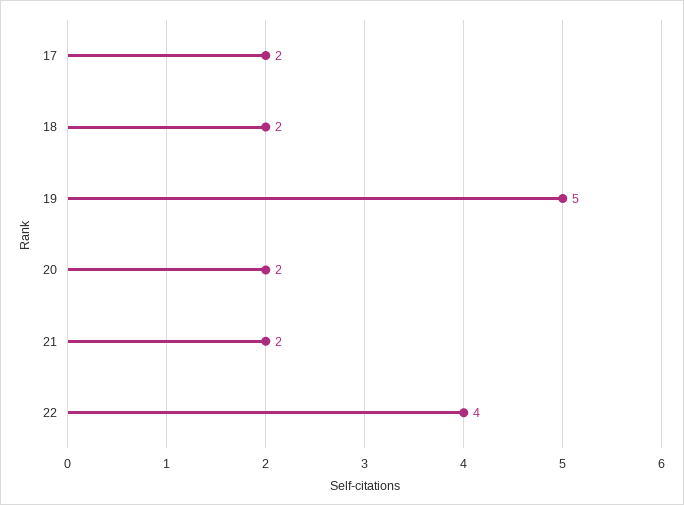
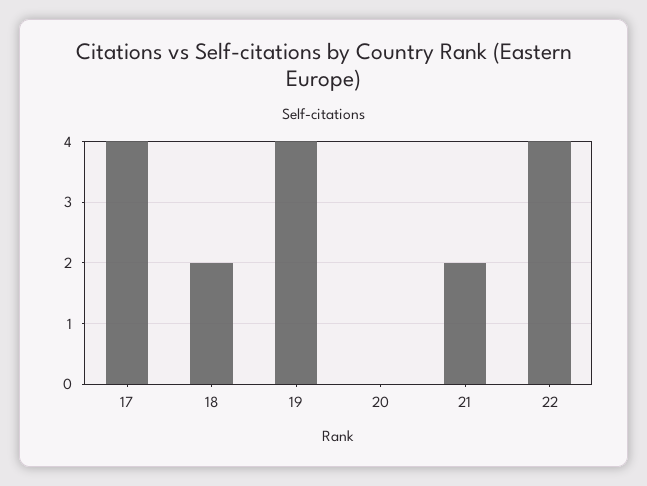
17: 2 -> 4
19: 5 -> 4
20: 2 -> 0

